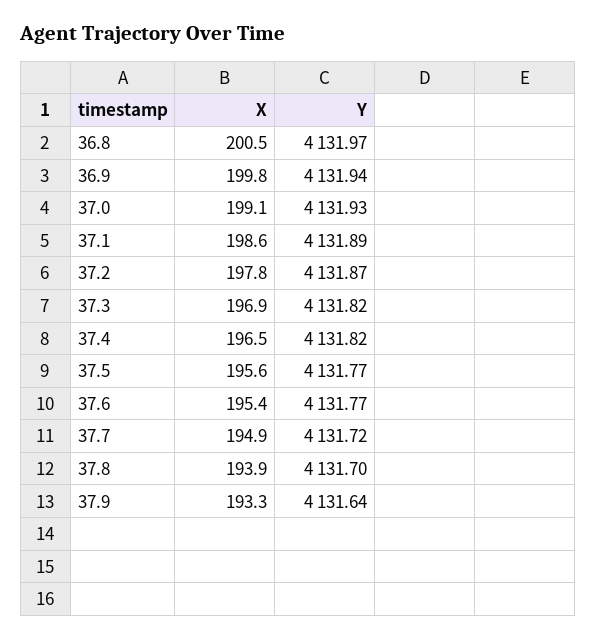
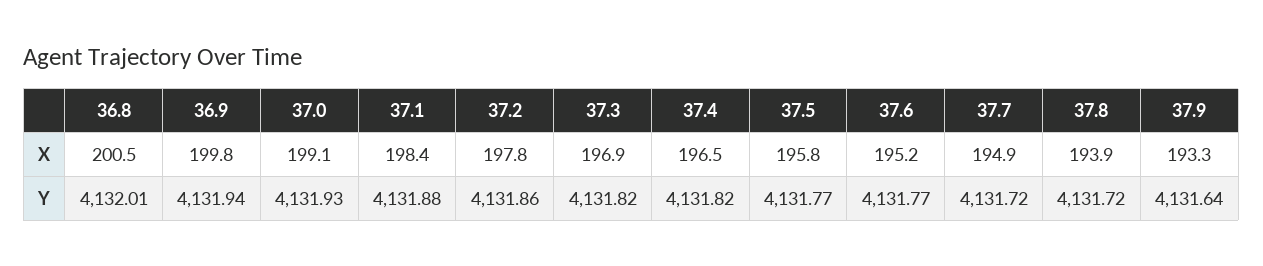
Y, 36.8: 4131.97 -> 4132.01
X, 37.1: 198.6 -> 198.4
Y, 37.1: 4131.89 -> 4131.88
Y, 37.2: 4131.87 -> 4131.86
X, 37.5: 195.6 -> 195.8
X, 37.6: 195.4 -> 195.2
Y, 37.8: 4131.7 -> 4131.72

